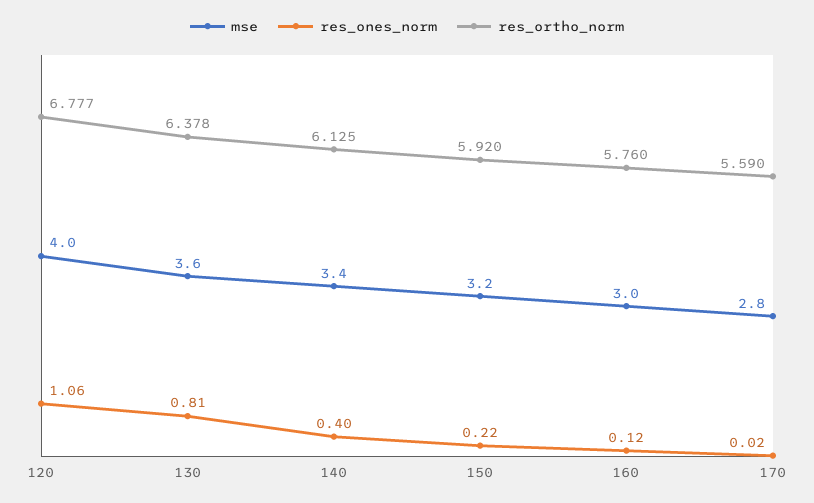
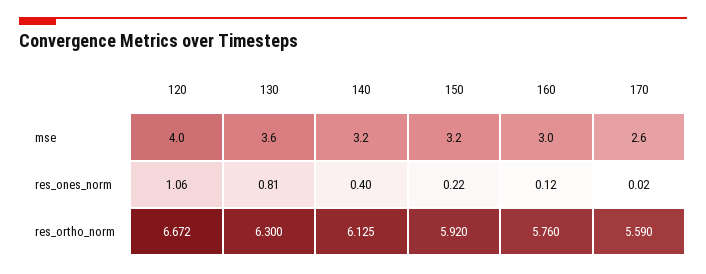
res_ortho_norm, 120: 6.777 -> 6.672
res_ortho_norm, 130: 6.378 -> 6.3
mse, 140: 3.4 -> 3.2
mse, 170: 2.8 -> 2.6

